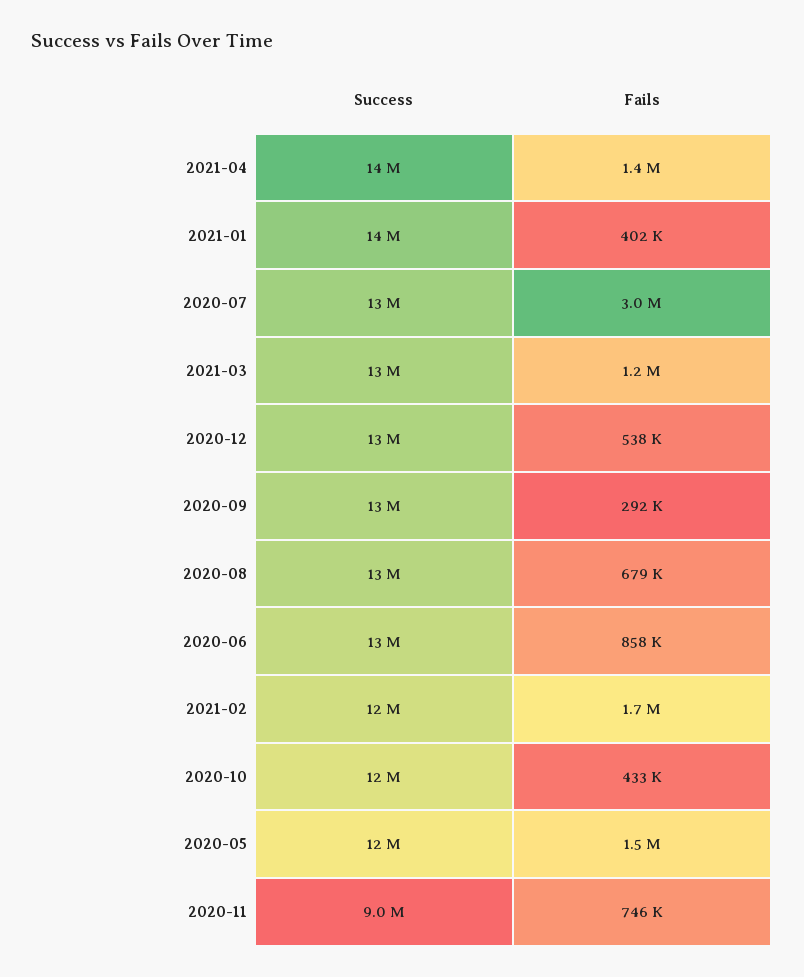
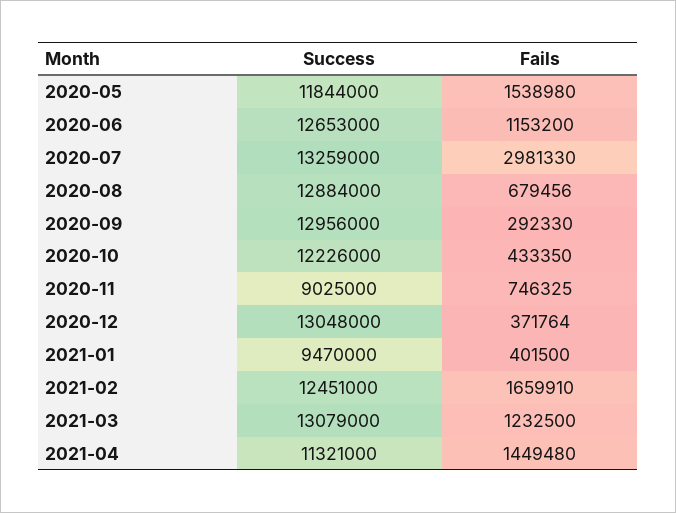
Success, 2021-04: 14000000 -> 11321000
Success, 2021-01: 14000000 -> 9470000
Fails, 2020-12: 538000 -> 371764
Fails, 2020-06: 858000 -> 1153200

